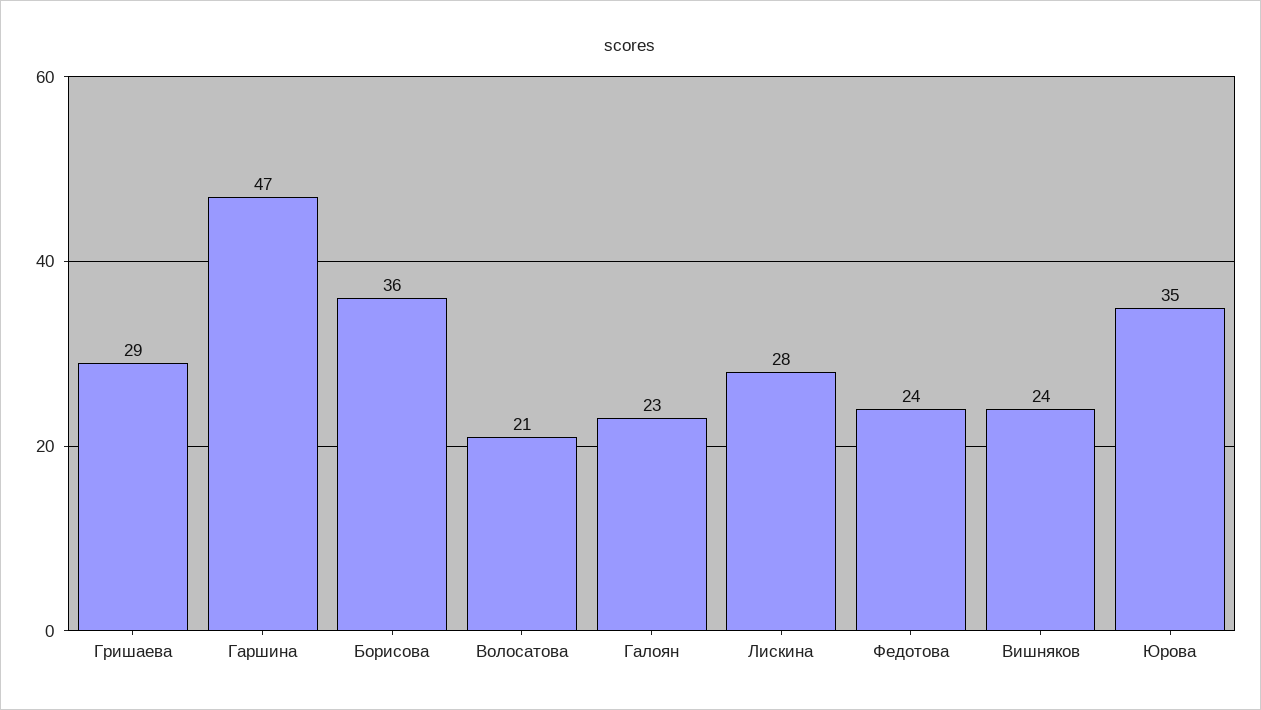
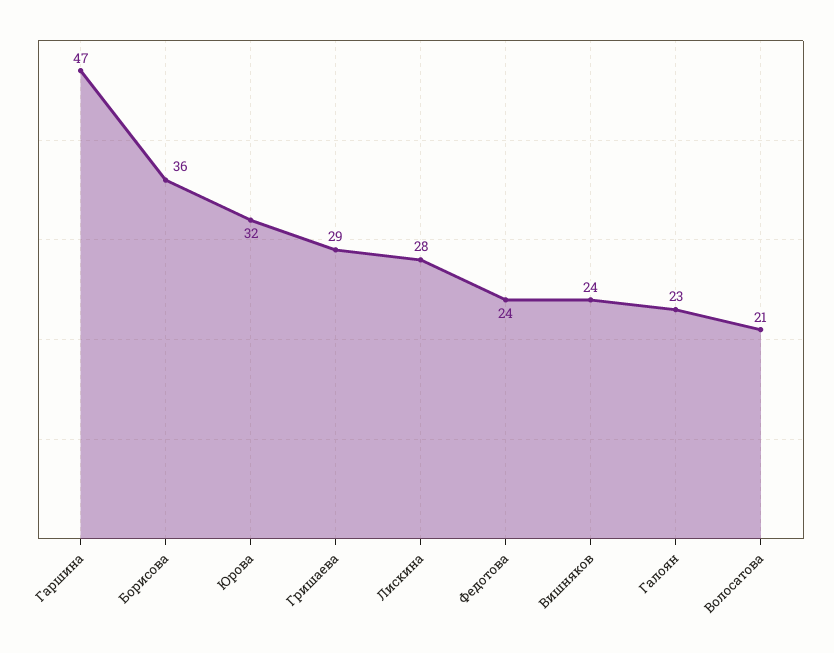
Юрова: 35 -> 32

